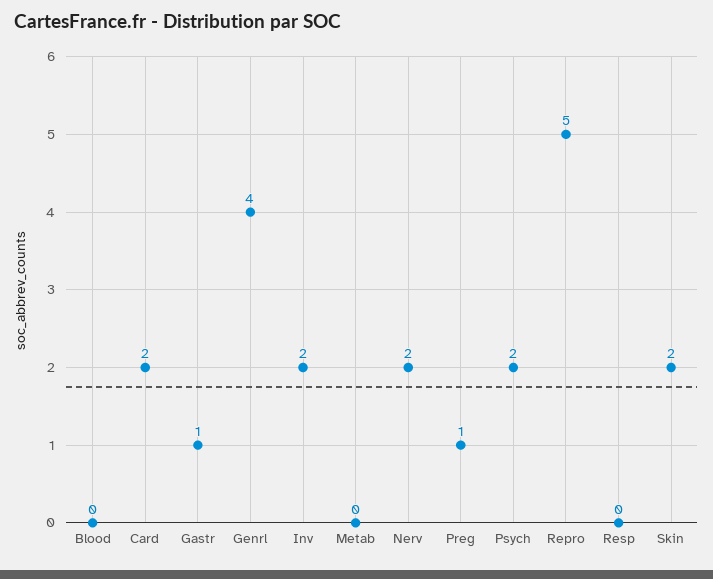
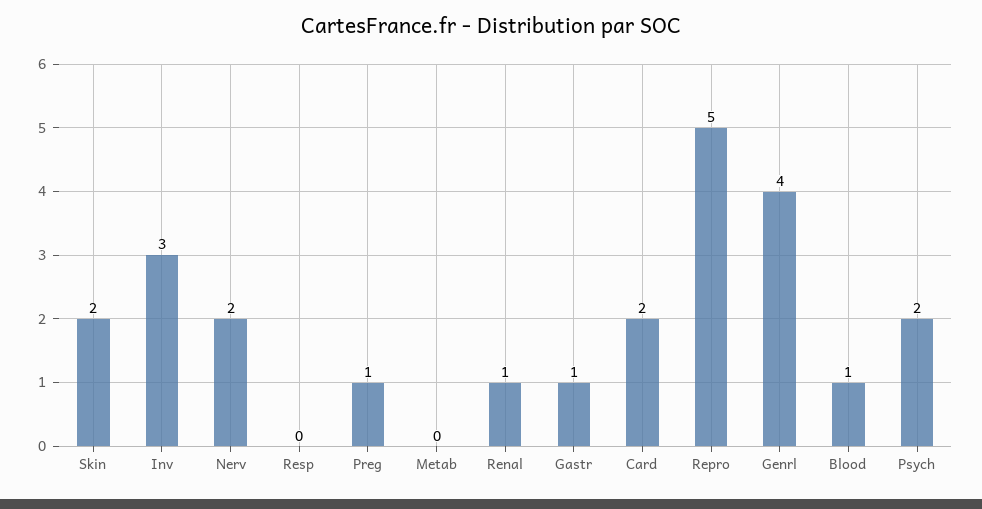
Blood: 0 -> 1
Inv: 2 -> 3
Renal: none -> 1

